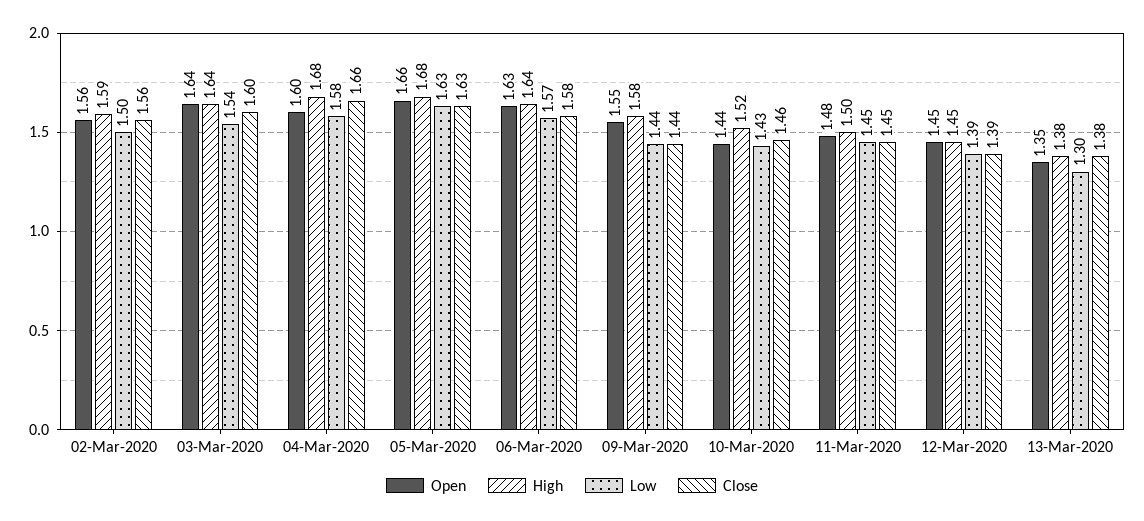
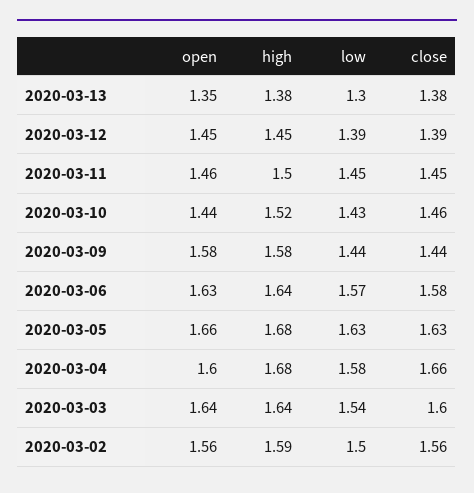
Open, 09-Mar-2020: 1.55 -> 1.58
Open, 11-Mar-2020: 1.48 -> 1.46

